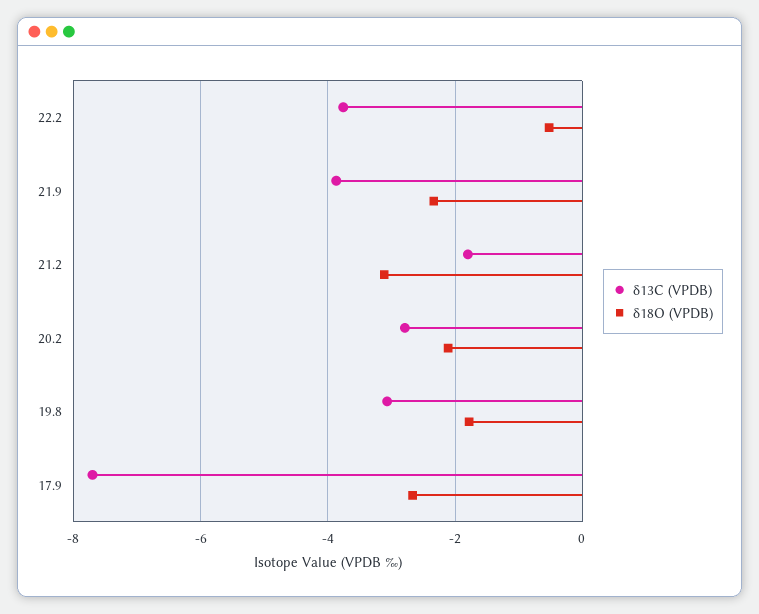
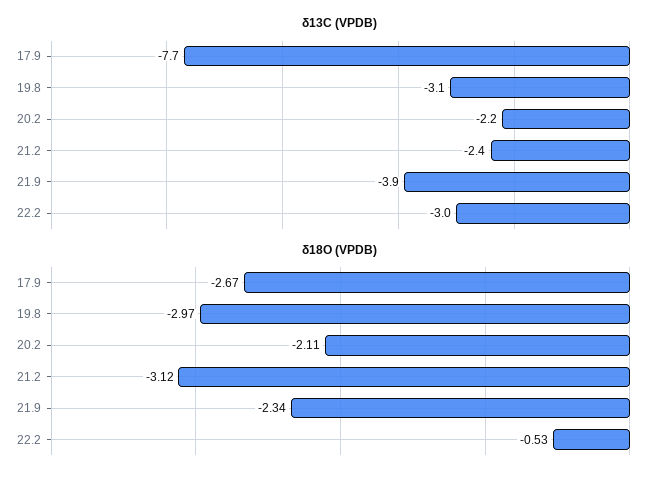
δ13C (VPDB), 22.2: -3.8 -> -3
δ13C (VPDB), 21.2: -1.8 -> -2.4
δ13C (VPDB), 20.2: -2.8 -> -2.2
δ18O (VPDB), 19.8: -1.8 -> -2.97

